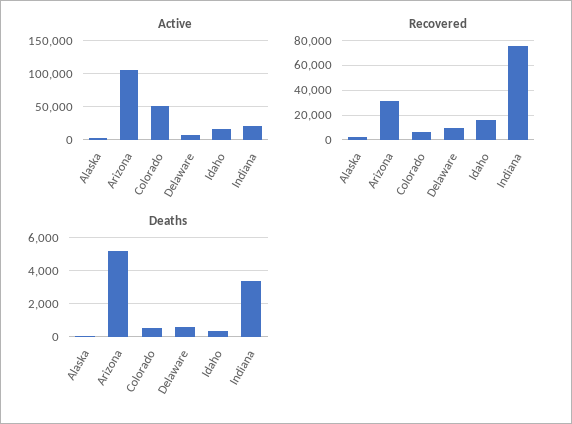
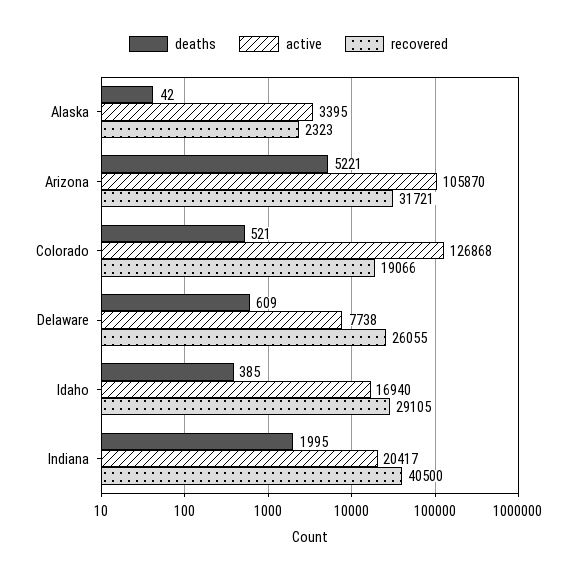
Active, Colorado: 50000 -> 126868
Recovered, Colorado: 5000 -> 19066
Recovered, Delaware: 10000 -> 26055
Recovered, Idaho: 15000 -> 29105
Recovered, Indiana: 75000 -> 40500
Deaths, Indiana: 3500 -> 1995

